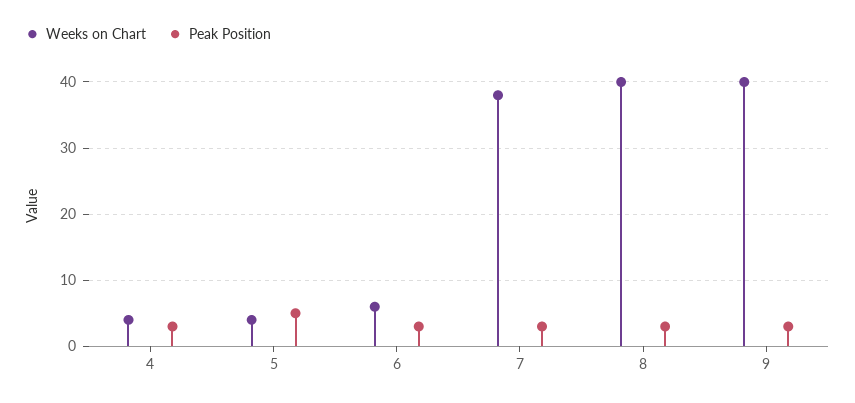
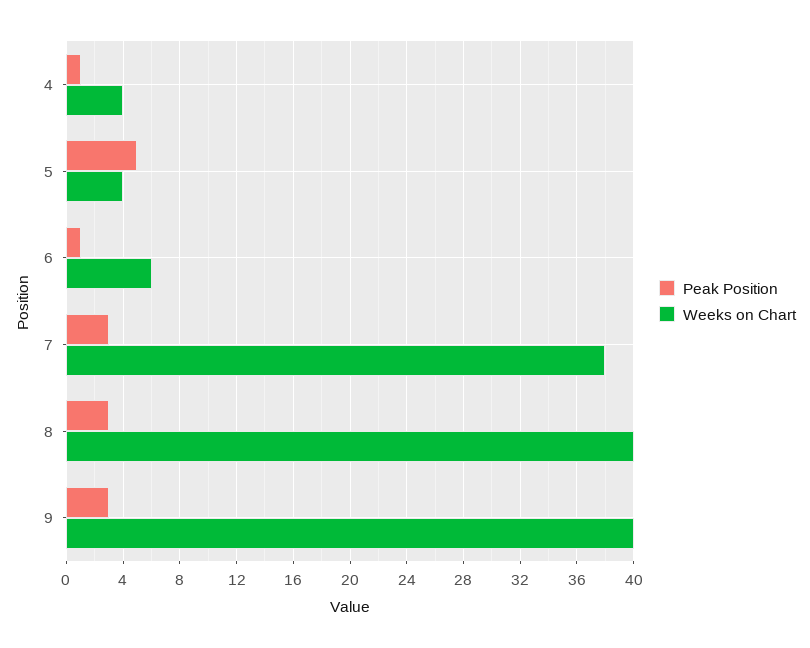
Peak Position, 4: 3 -> 1
Peak Position, 6: 3 -> 1

